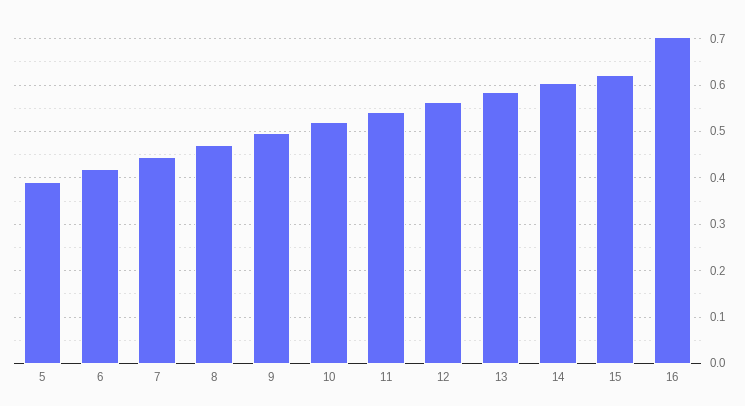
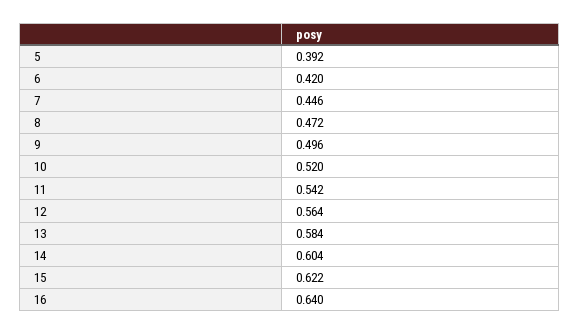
16: 0.7 -> 0.64

